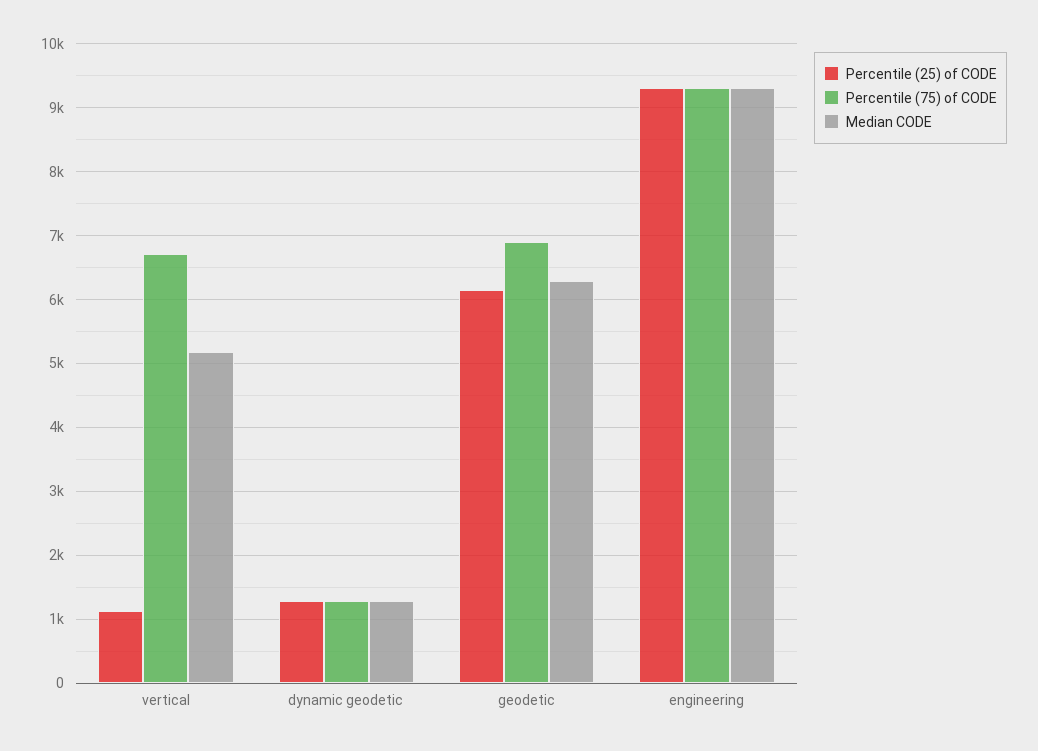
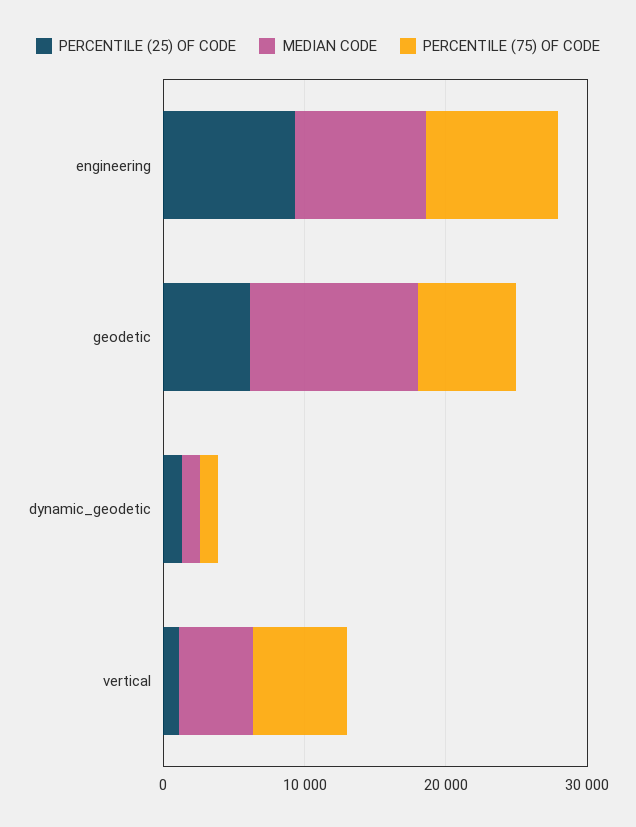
Median CODE, geodetic: 6300 -> 12000

